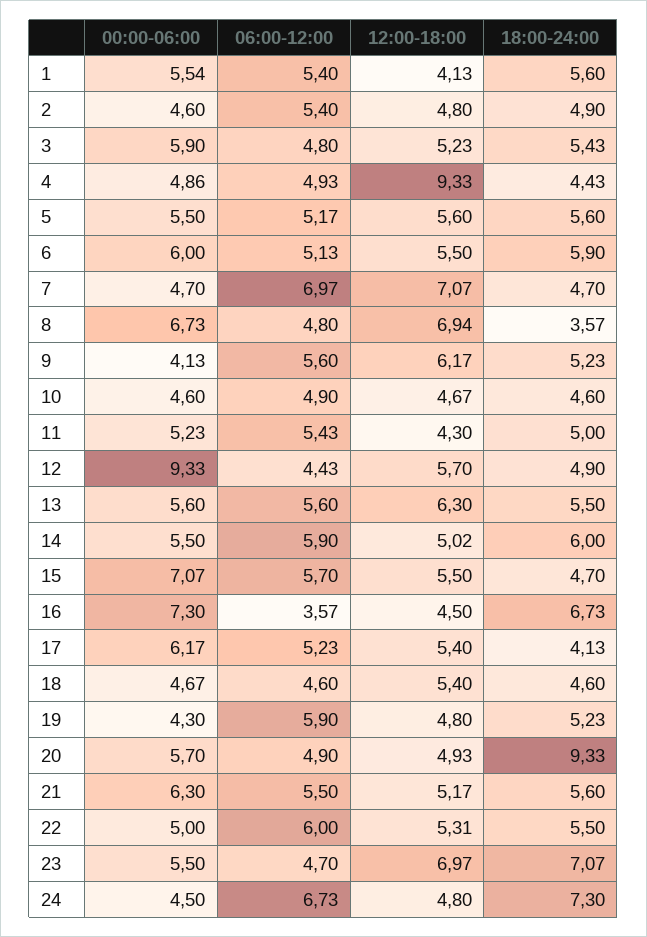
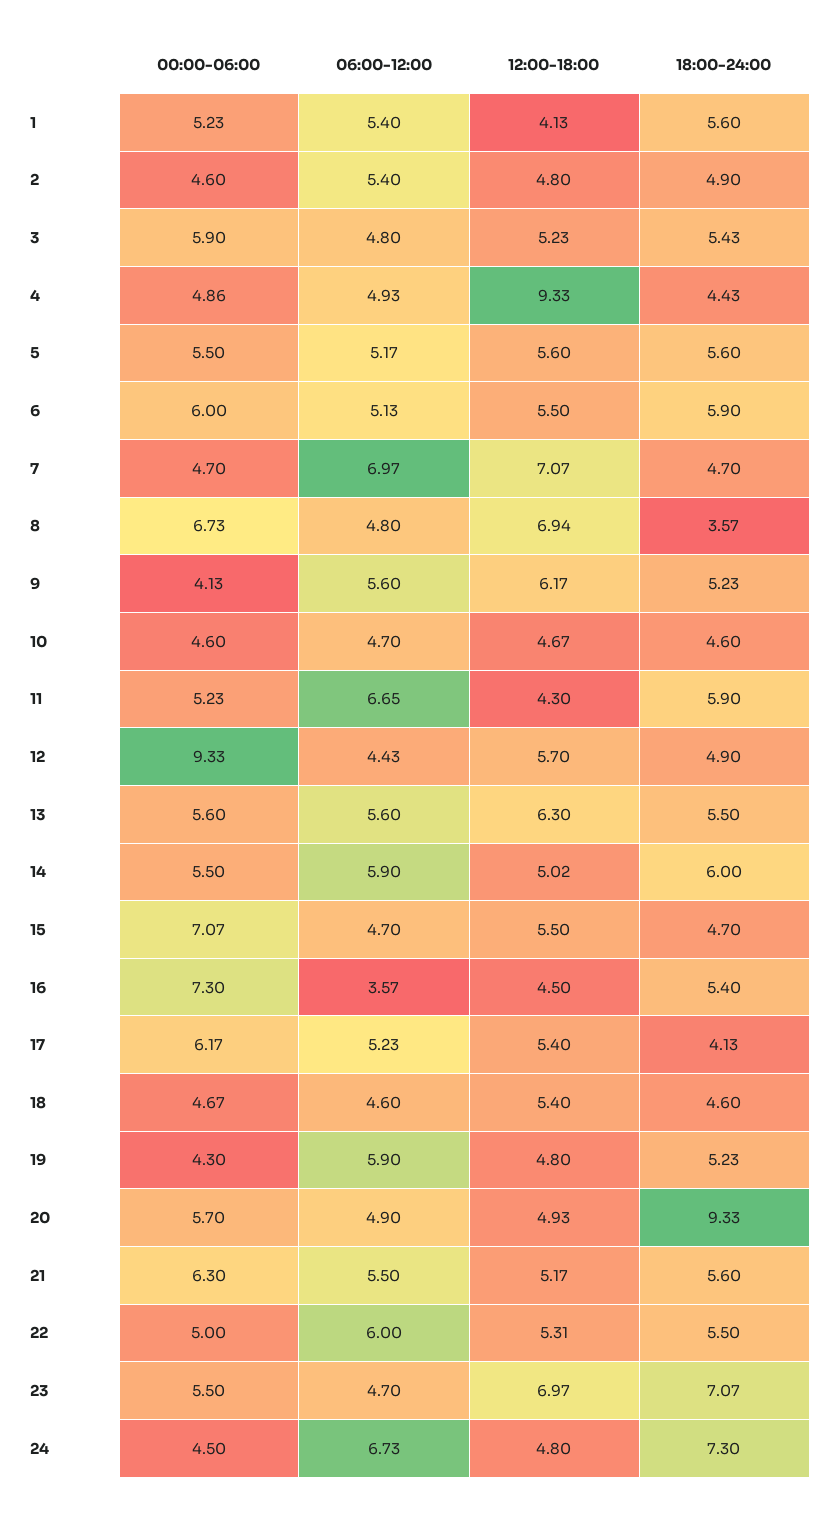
00:00-06:00, 1: 5.54 -> 5.23
06:00-12:00, 10: 4.9 -> 4.7
06:00-12:00, 11: 5.43 -> 6.65
18:00-24:00, 11: 5 -> 5.9
06:00-12:00, 15: 5.7 -> 4.7
18:00-24:00, 16: 6.73 -> 5.4

